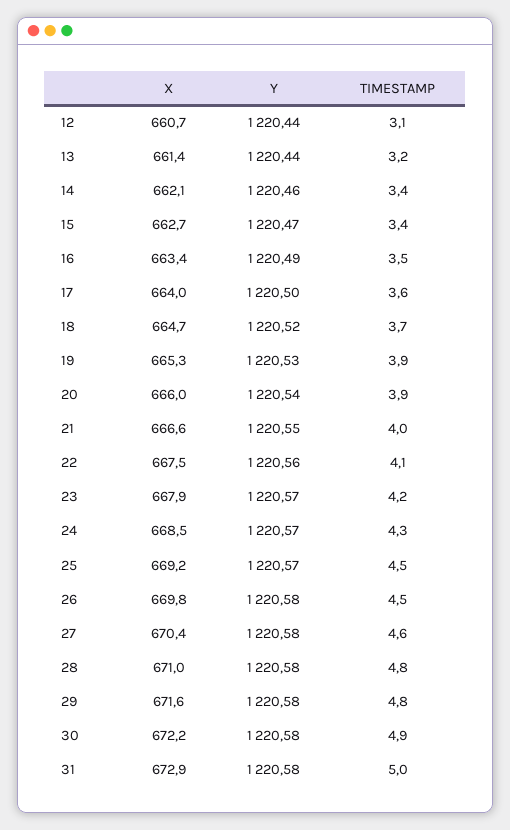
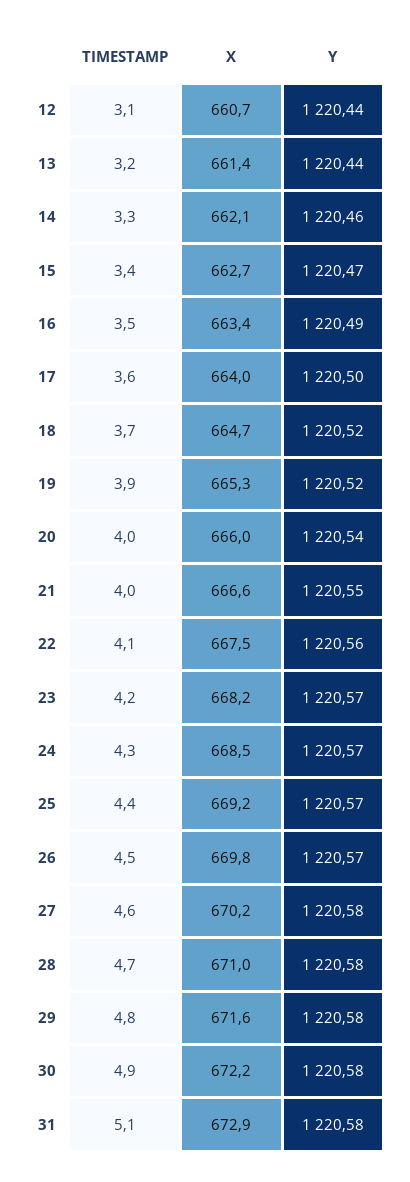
TIMESTAMP, 14: 3.4 -> 3.3
Y, 19: 1220.53 -> 1220.52
TIMESTAMP, 20: 3.9 -> 4
X, 23: 667.9 -> 668.2
TIMESTAMP, 25: 4.5 -> 4.4
Y, 26: 1220.58 -> 1220.57
X, 27: 670.4 -> 670.2
TIMESTAMP, 28: 4.8 -> 4.7
TIMESTAMP, 31: 5 -> 5.1

